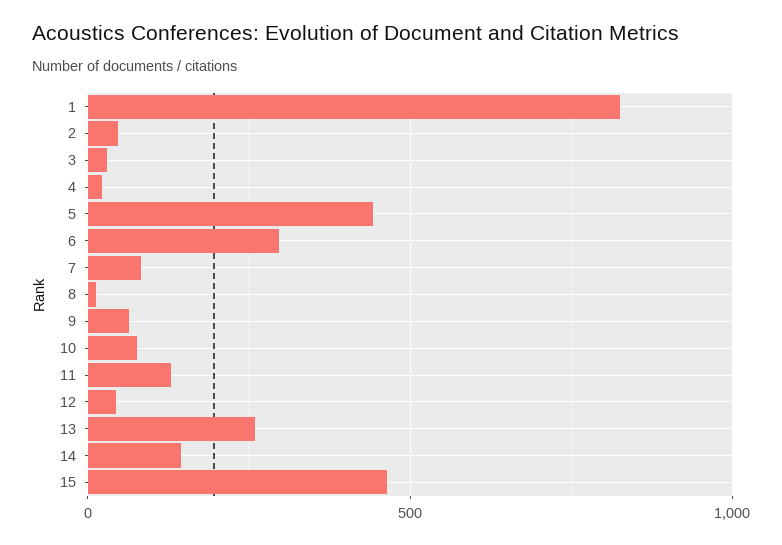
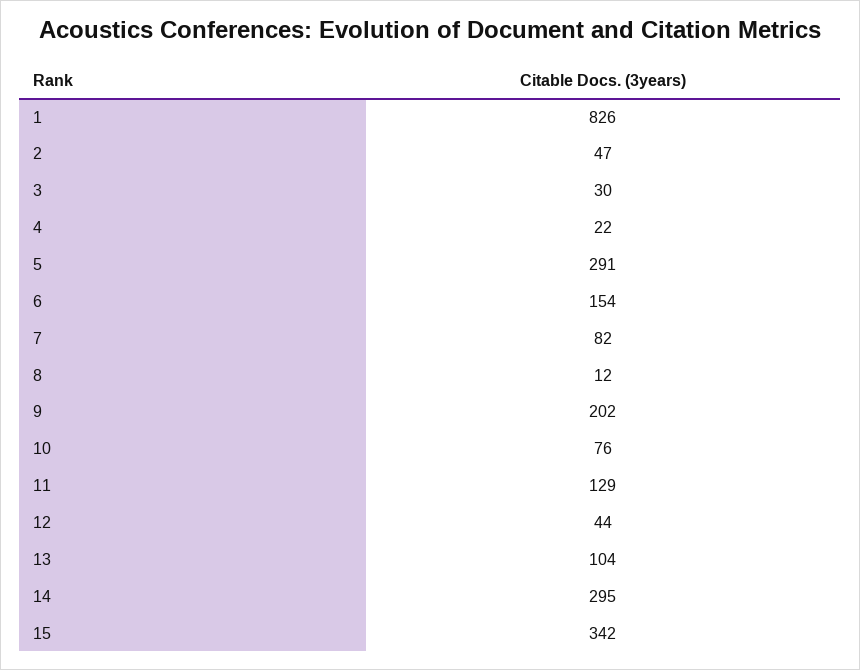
5: 450 -> 291
6: 300 -> 154
9: 50 -> 202
13: 250 -> 104
14: 150 -> 295
15: 450 -> 342

